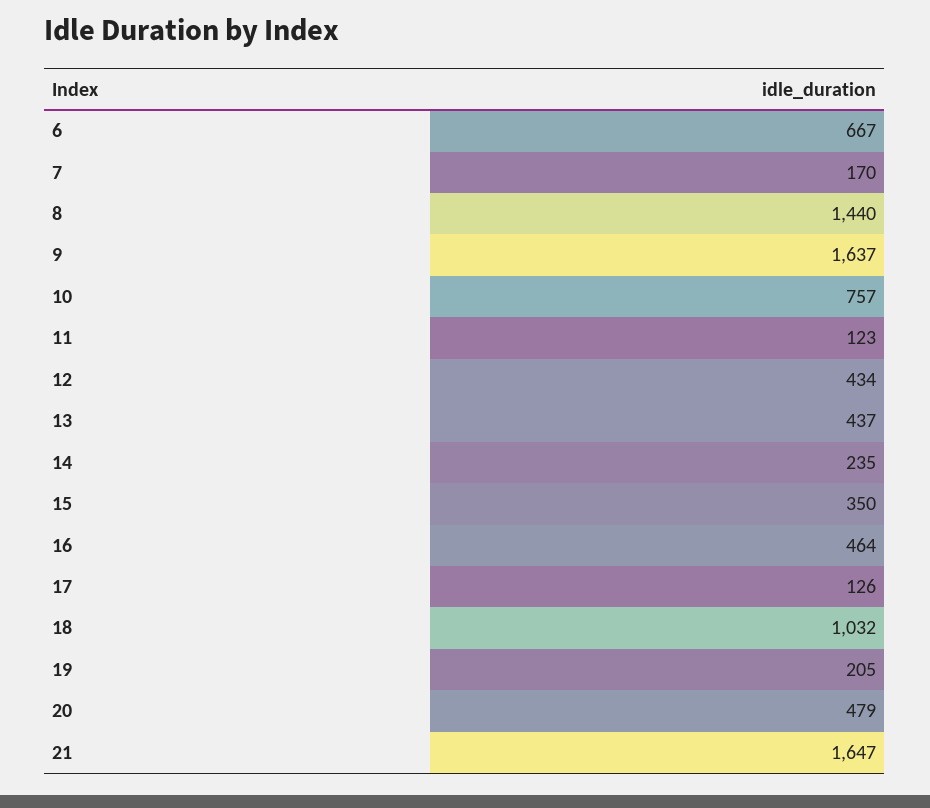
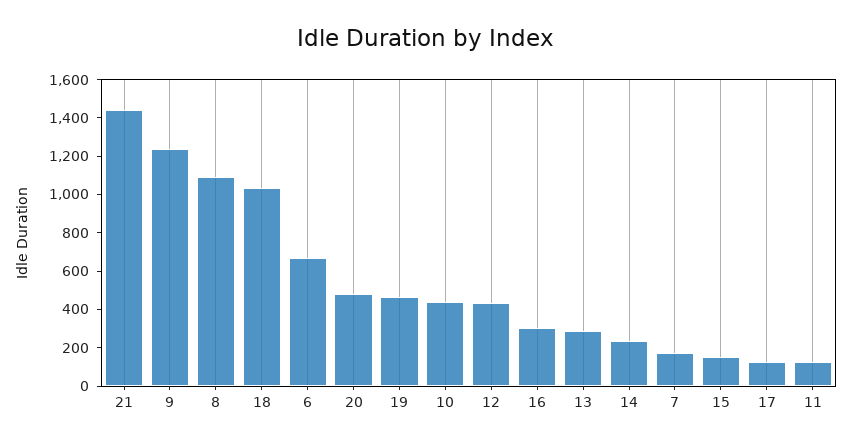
8: 1440 -> 1100
9: 1637 -> 1250
10: 757 -> 450
13: 437 -> 300
15: 350 -> 150
16: 464 -> 300
19: 205 -> 450
21: 1647 -> 1450

